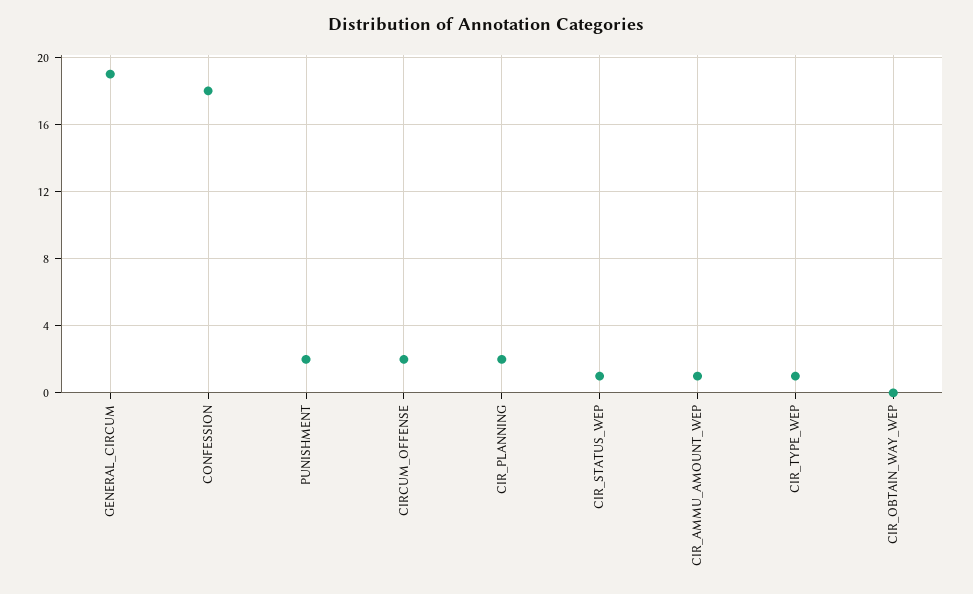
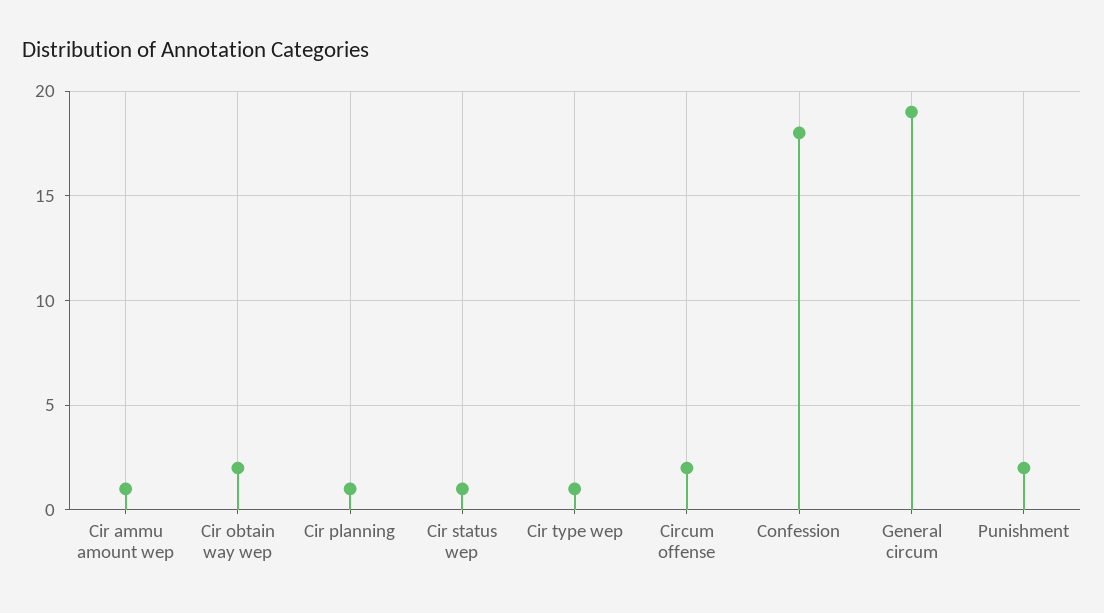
CIR_PLANNING: 2 -> 1
CIR_OBTAIN_WAY_WEP: 0 -> 2

